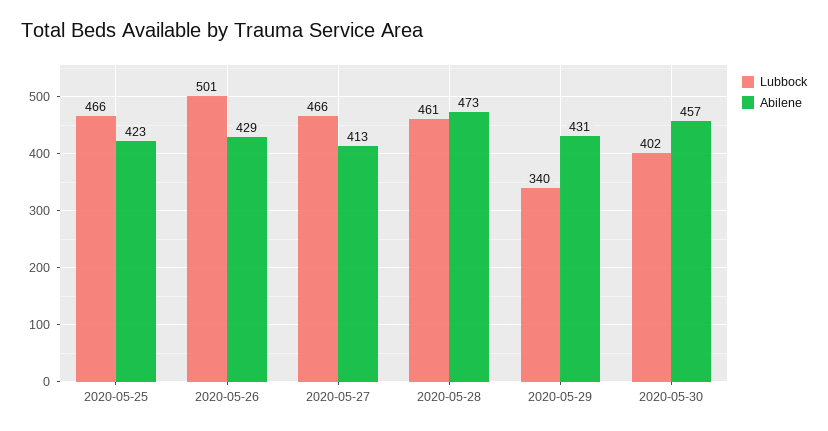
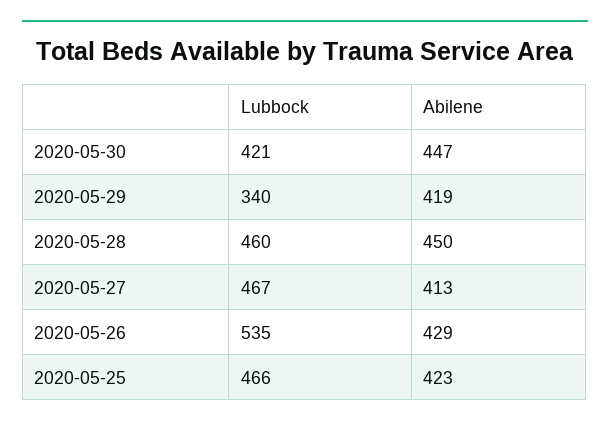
Lubbock, 2020-05-26: 501 -> 535
Lubbock, 2020-05-27: 466 -> 467
Lubbock, 2020-05-28: 461 -> 460
Abilene, 2020-05-28: 473 -> 450
Abilene, 2020-05-29: 431 -> 419
Lubbock, 2020-05-30: 402 -> 421
Abilene, 2020-05-30: 457 -> 447

